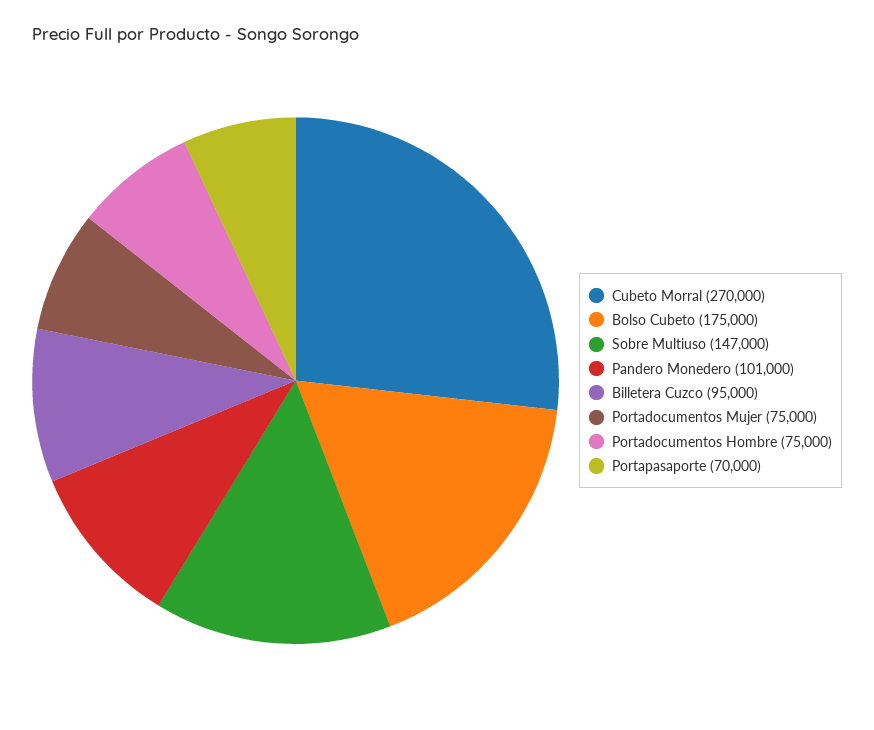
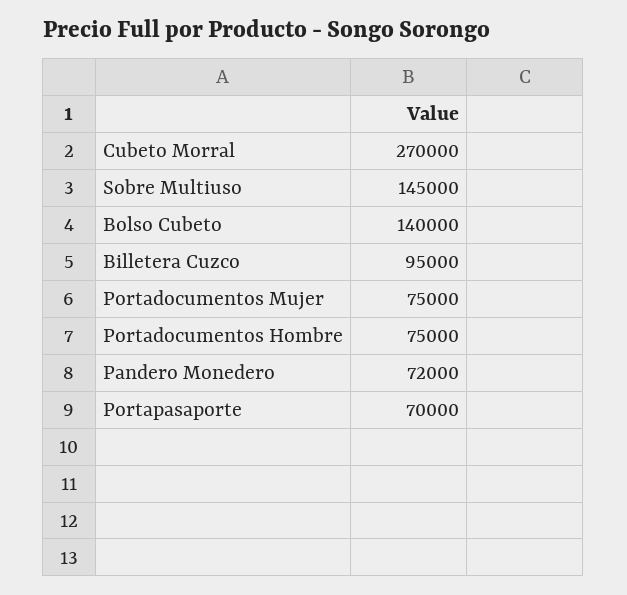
Bolso Cubeto: 175000 -> 140000
Sobre Multiuso: 147000 -> 145000
Pandero Monedero: 101000 -> 72000

